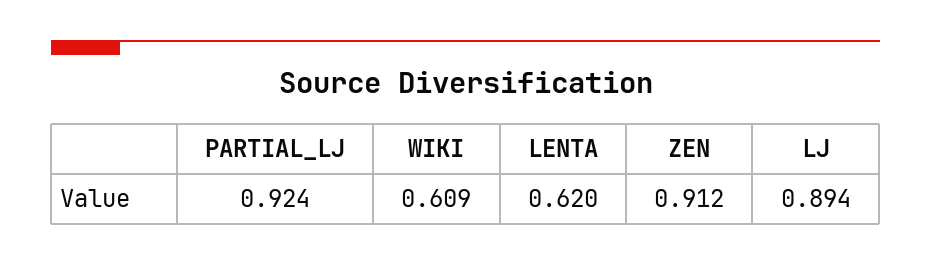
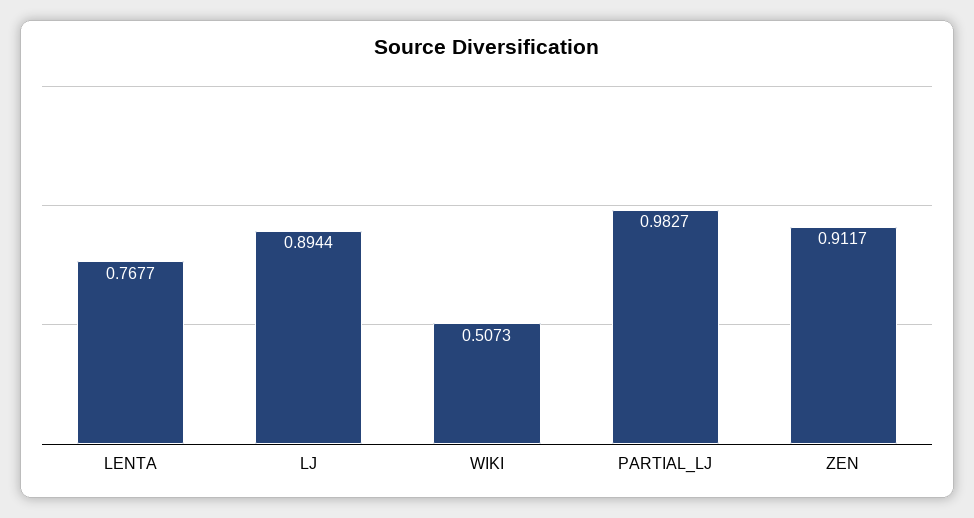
PARTIAL_LJ: 0.924 -> 0.9827
WIKI: 0.609 -> 0.5073
LENTA: 0.62 -> 0.7677

